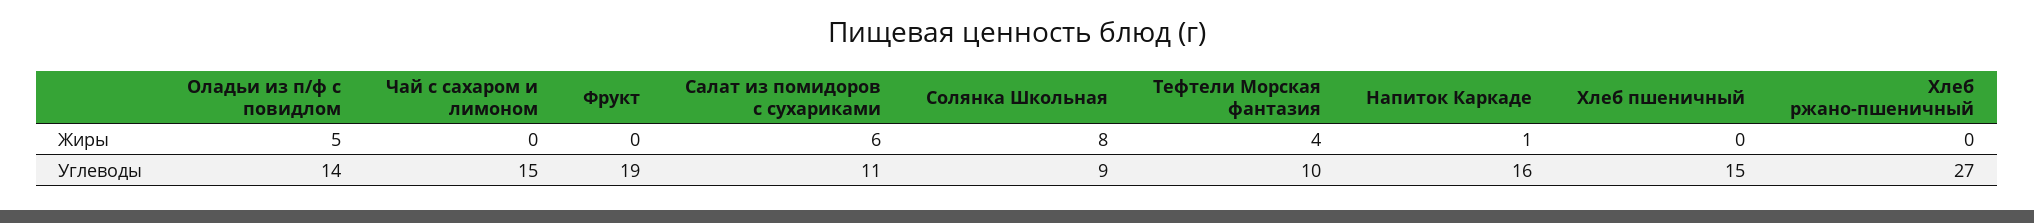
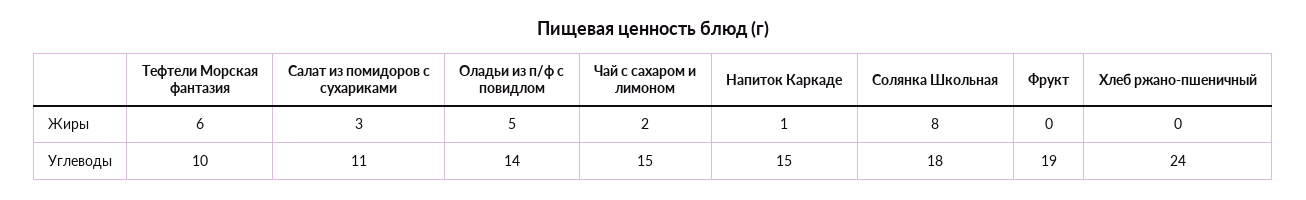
Чай с сахаром и лимоном, Жиры: 0 -> 2
Салат из помидоров с сухариками, Жиры: 6 -> 3
Тефтели Морская фантазия, Жиры: 4 -> 6
Хлеб пшеничный, Жиры: 0 -> none
Солянка Школьная, Углеводы: 9 -> 18
Напиток Каркаде, Углеводы: 16 -> 15
Хлеб пшеничный, Углеводы: 15 -> none
Хлеб ржано-пшеничный, Углеводы: 27 -> 24

